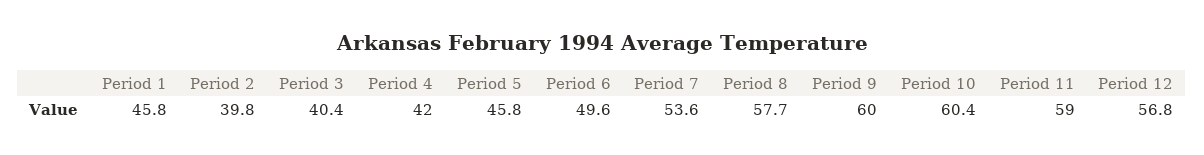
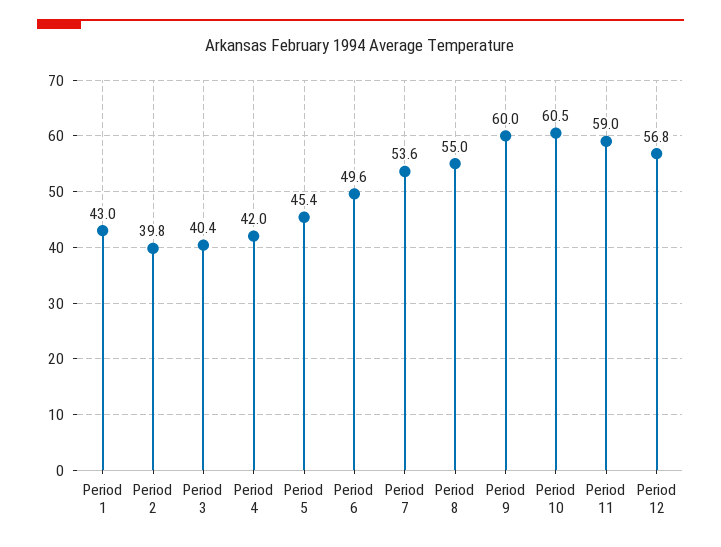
Period 1: 45.8 -> 43
Period 5: 45.8 -> 45.4
Period 8: 57.7 -> 55
Period 10: 60.4 -> 60.5

